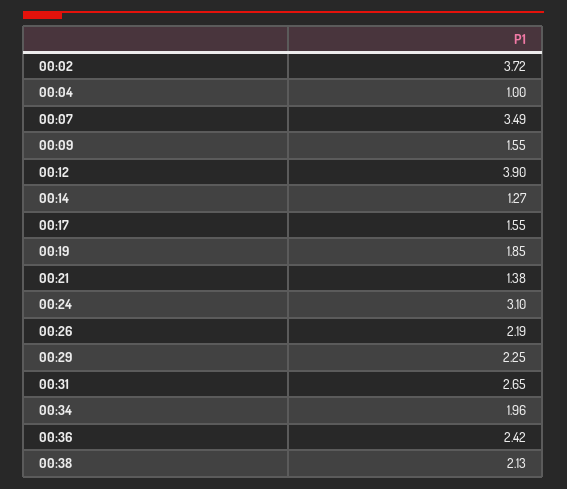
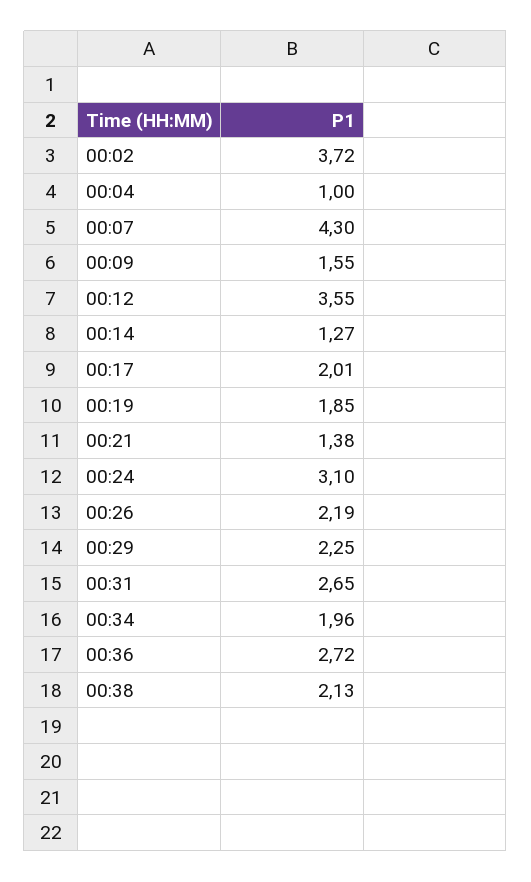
00:07: 3.49 -> 4.3
00:12: 3.9 -> 3.55
00:17: 1.55 -> 2.01
00:36: 2.42 -> 2.72

